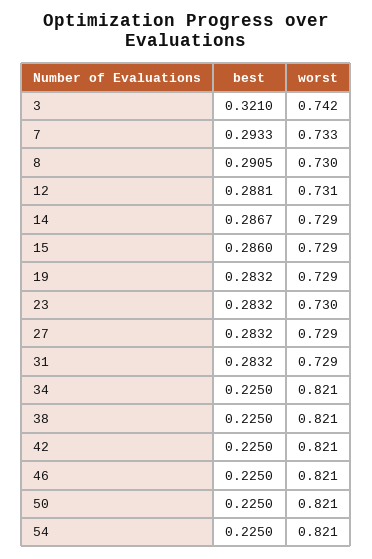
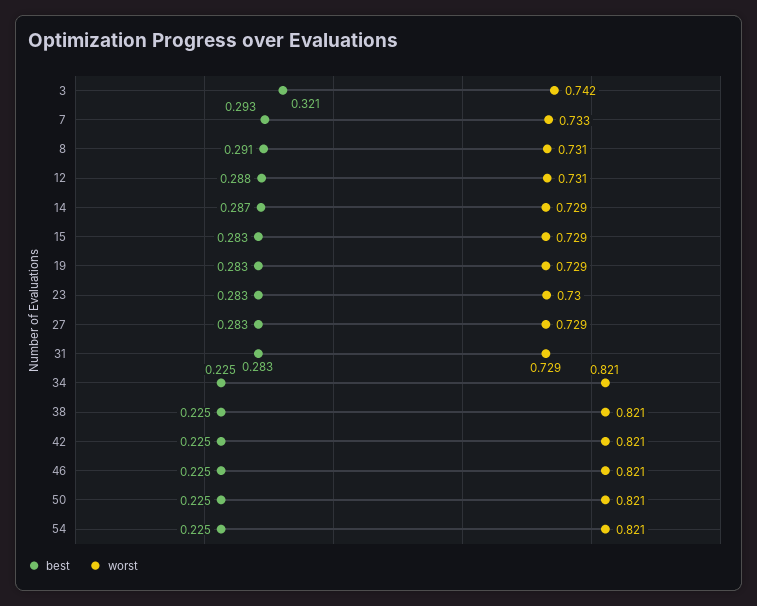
worst, 8: 0.73 -> 0.731
best, 15: 0.286 -> 0.283

